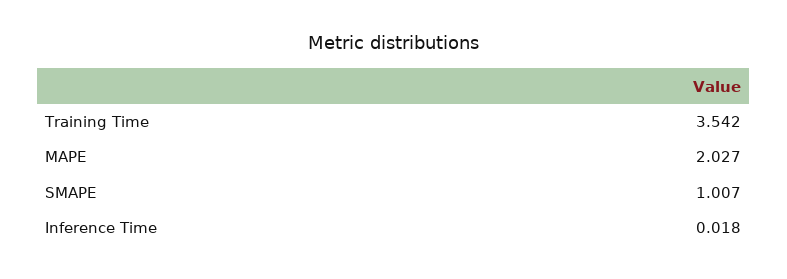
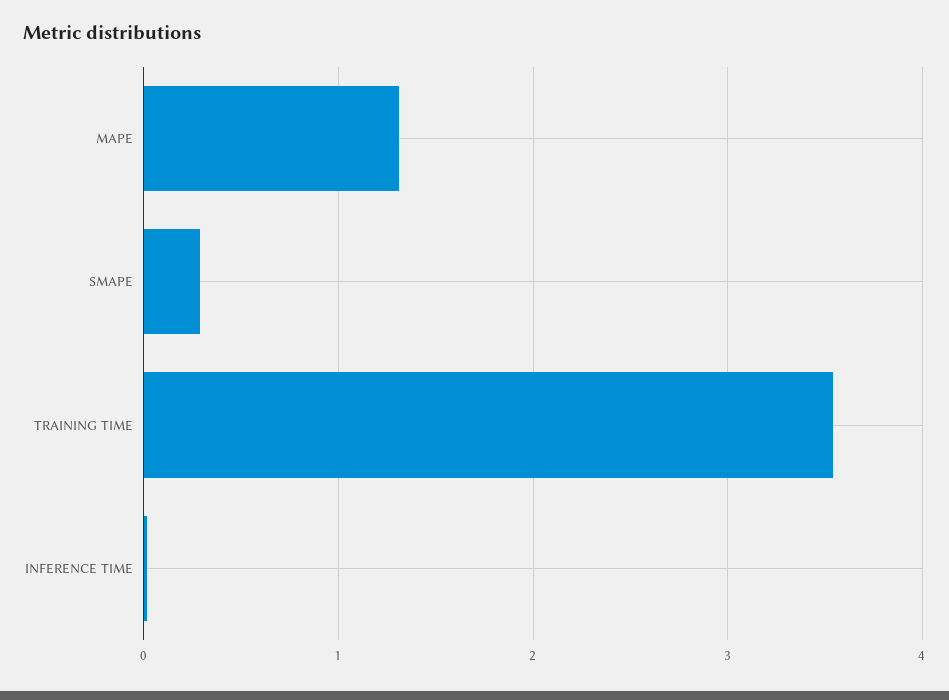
MAPE: 2.027 -> 1.3
SMAPE: 1.007 -> 0.3

